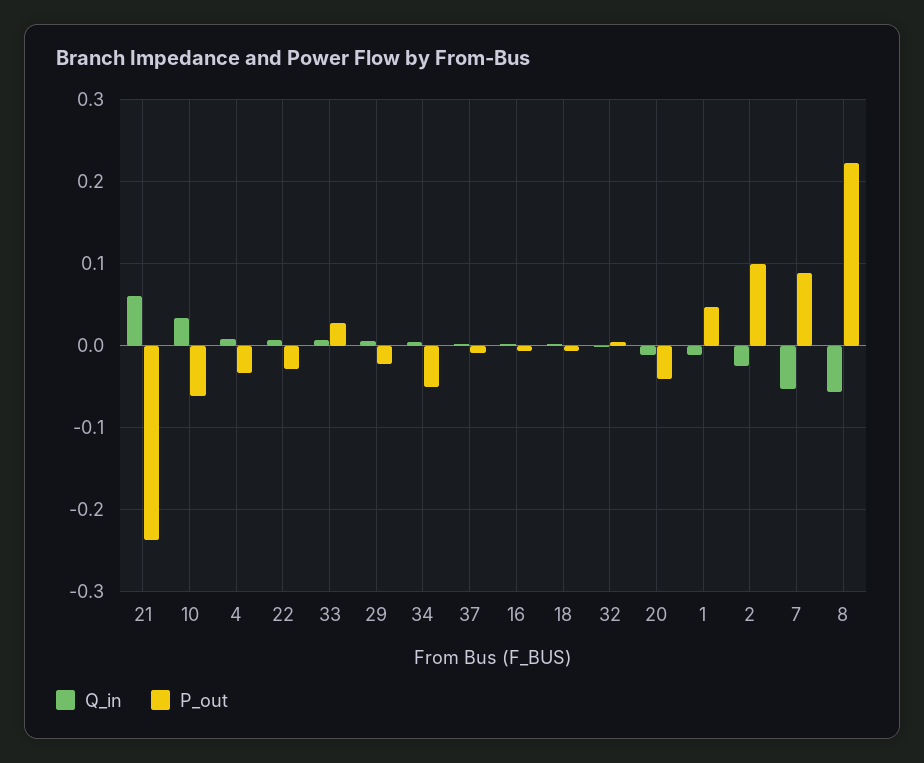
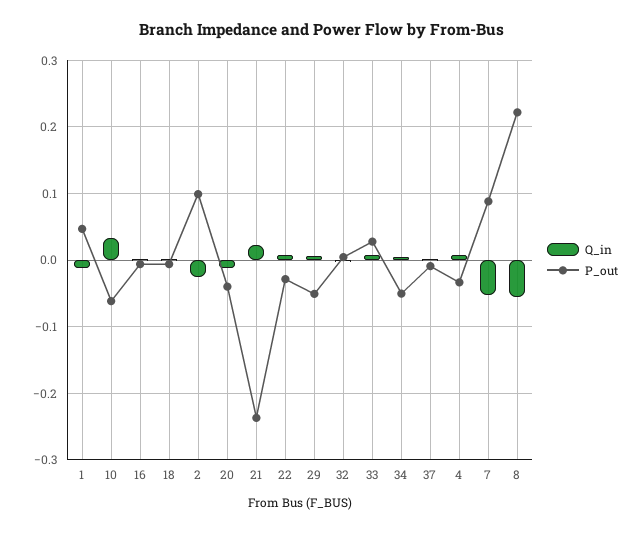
Q_in, 21: 0.06 -> 0.02
P_out, 29: -0.02 -> -0.05

